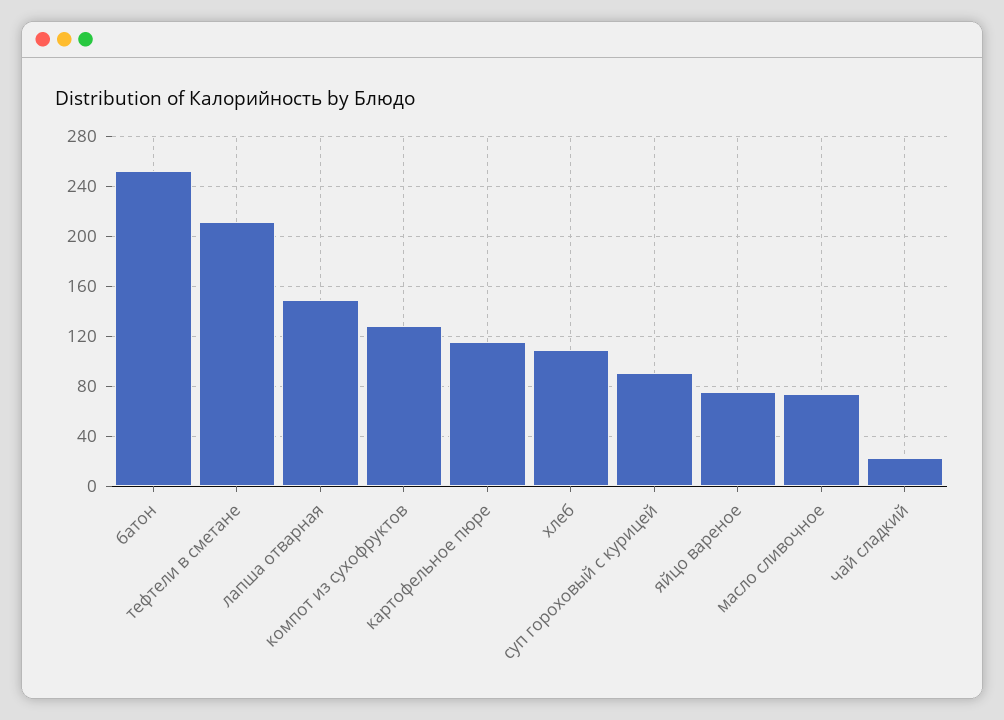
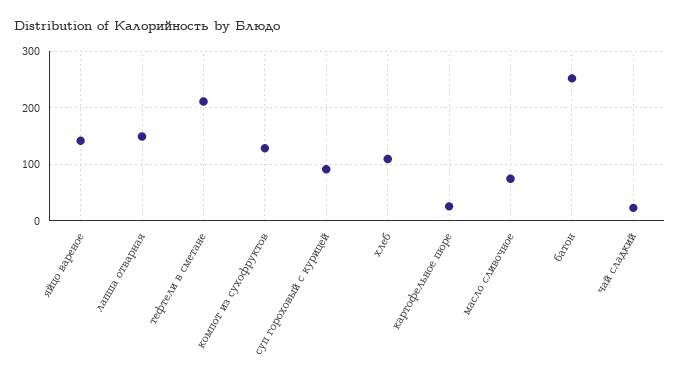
картофельное пюре: 115 -> 20
яйцо вареное: 75 -> 140

